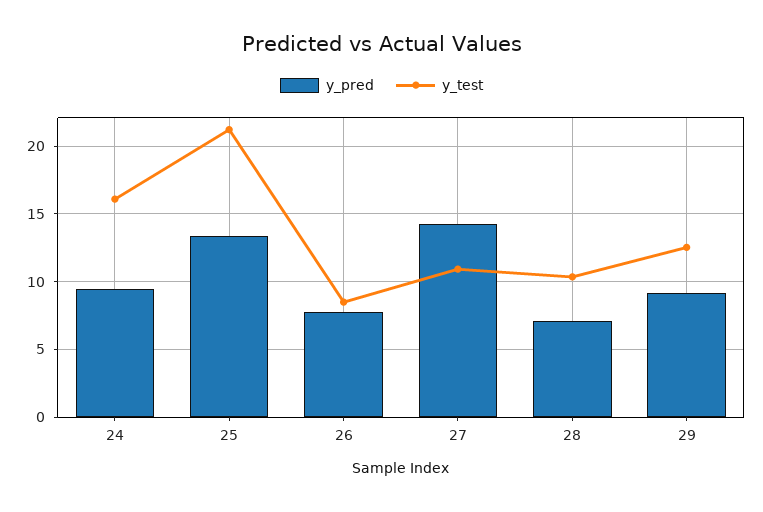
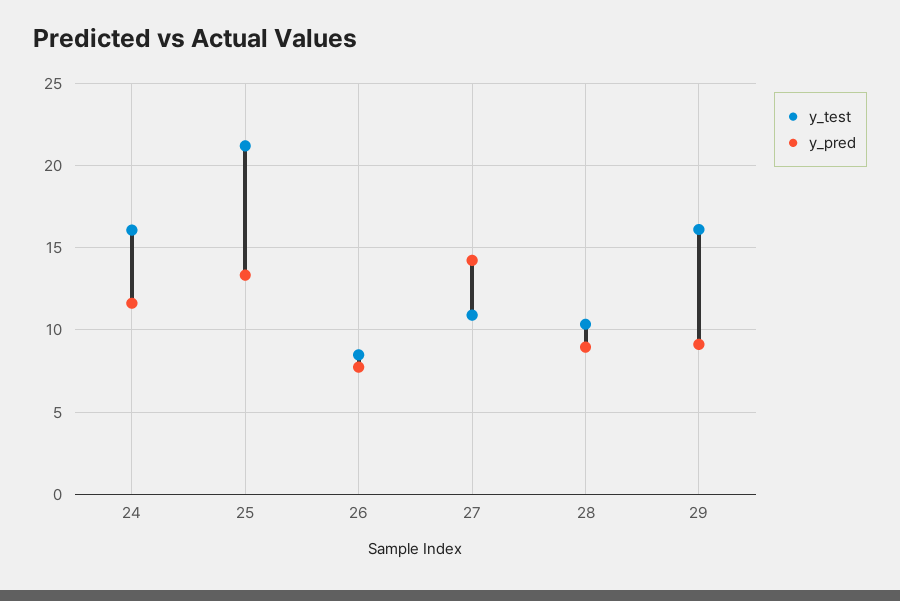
y_pred, 24: 9.5 -> 11.5
y_pred, 28: 7 -> 9
y_test, 29: 12.5 -> 16

